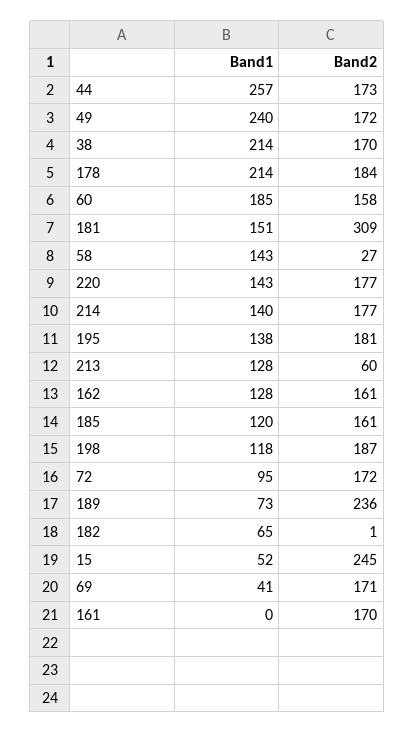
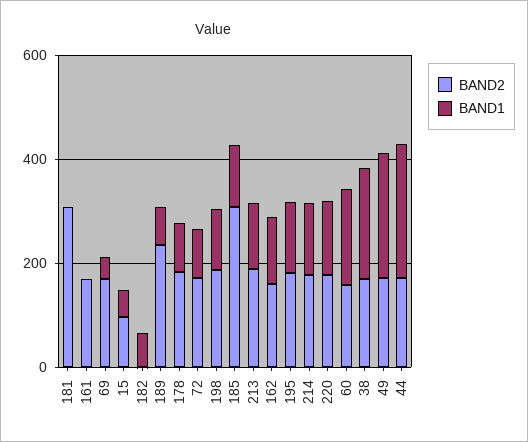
Band1, 178: 214 -> 100
Band1, 181: 151 -> 0
Band1, 58: 143 -> none
Band2, 58: 27 -> none
Band2, 213: 60 -> 200
Band2, 185: 161 -> 300
Band2, 15: 245 -> 100

